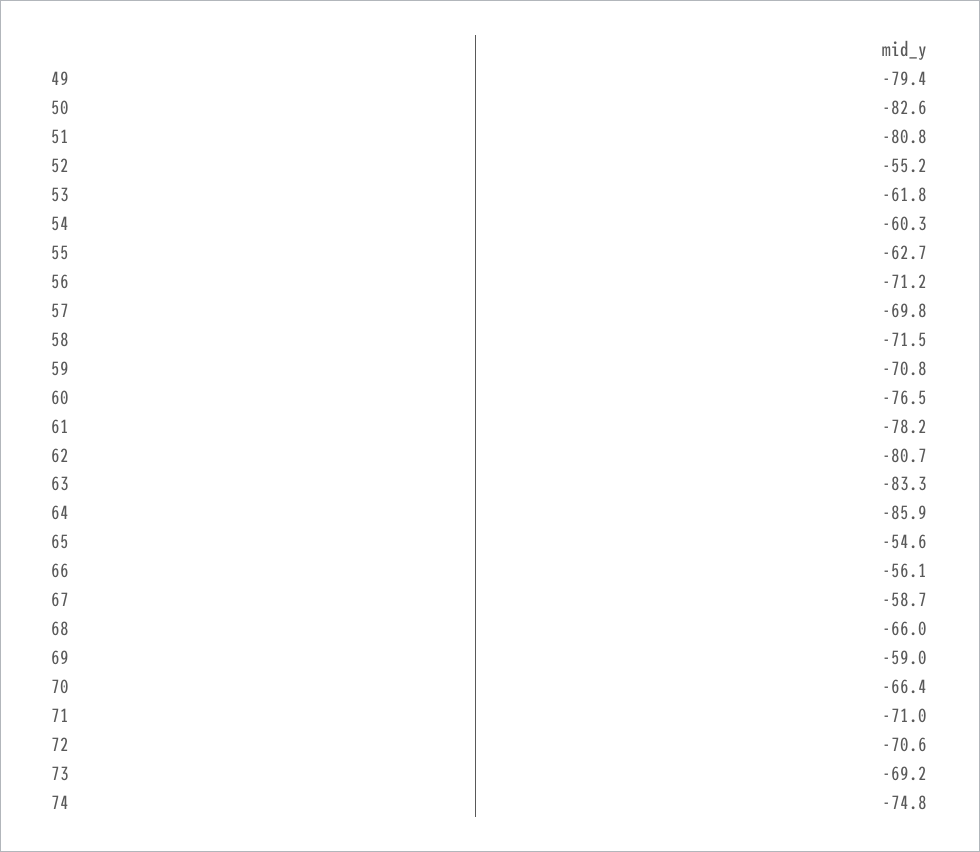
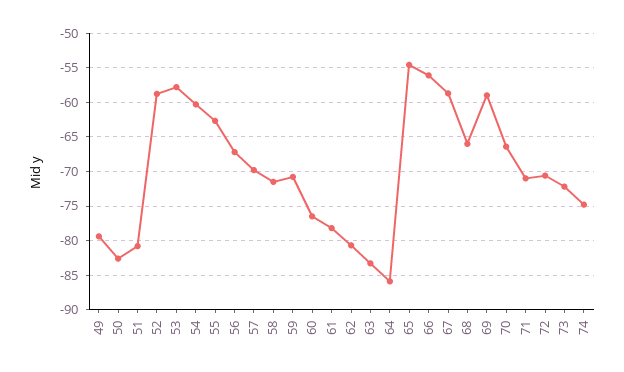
52: -55.2 -> -59
53: -61.8 -> -58
56: -71.2 -> -67
73: -69.2 -> -72

